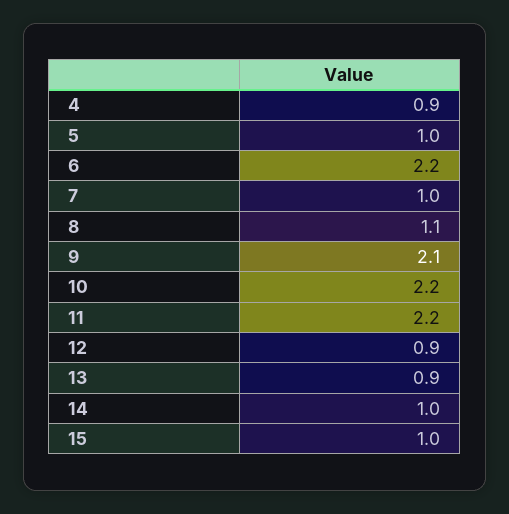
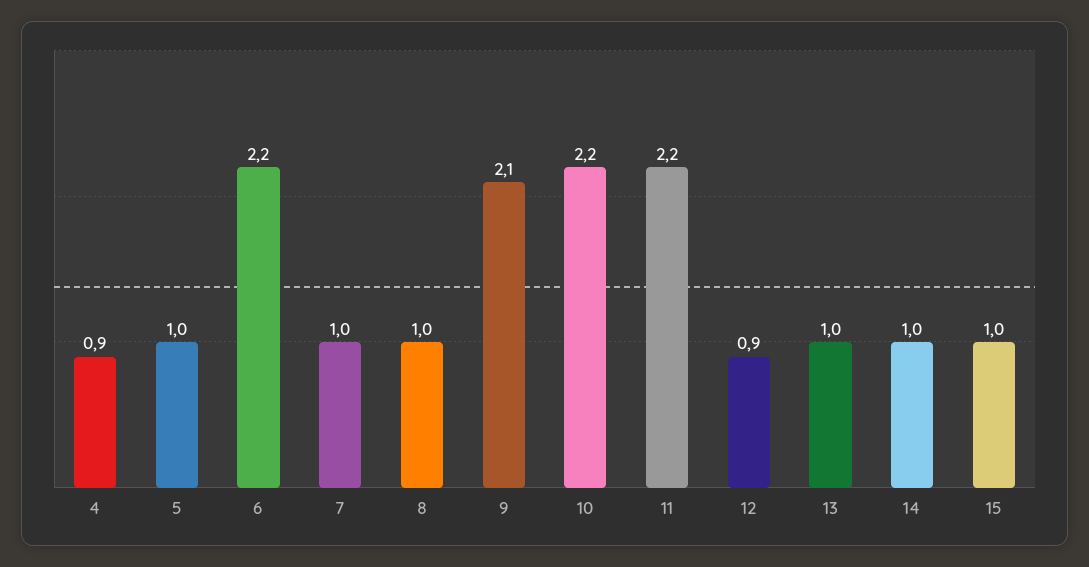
8: 1.1 -> 1
13: 0.9 -> 1

